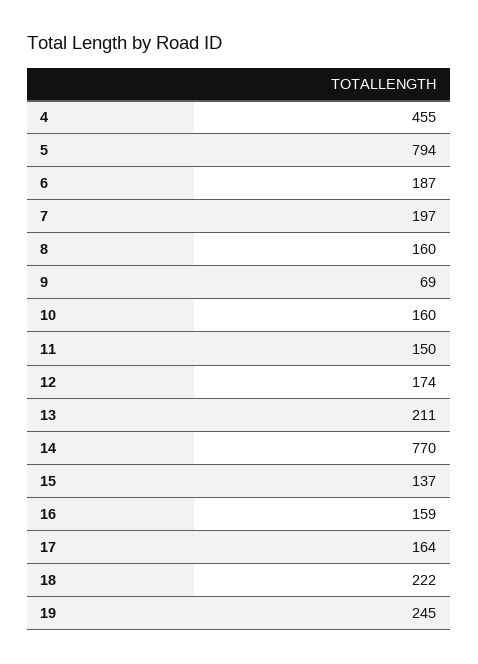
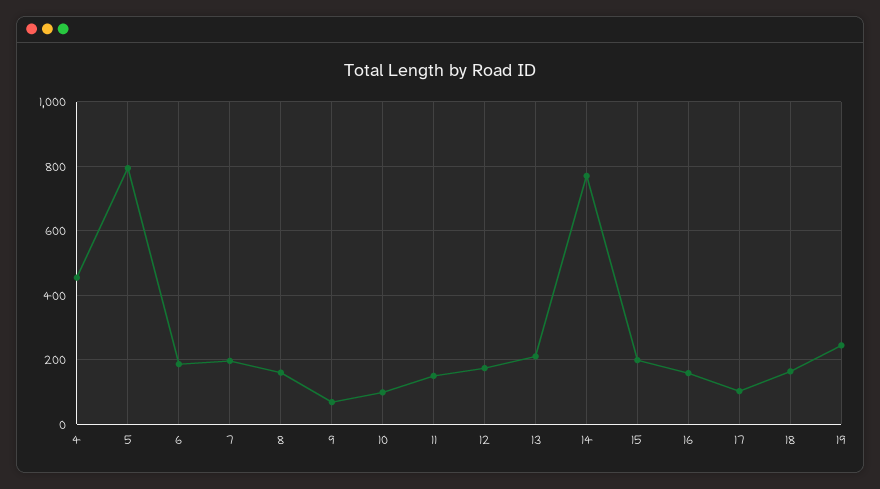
10: 160 -> 100
15: 137 -> 200
17: 164 -> 100
18: 222 -> 160

